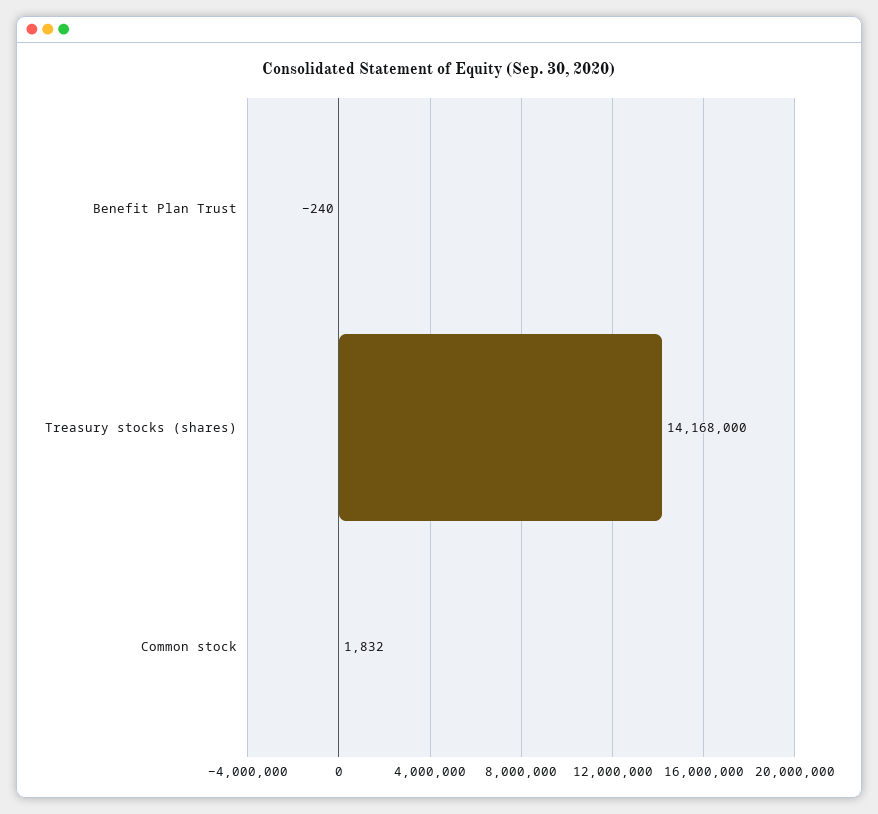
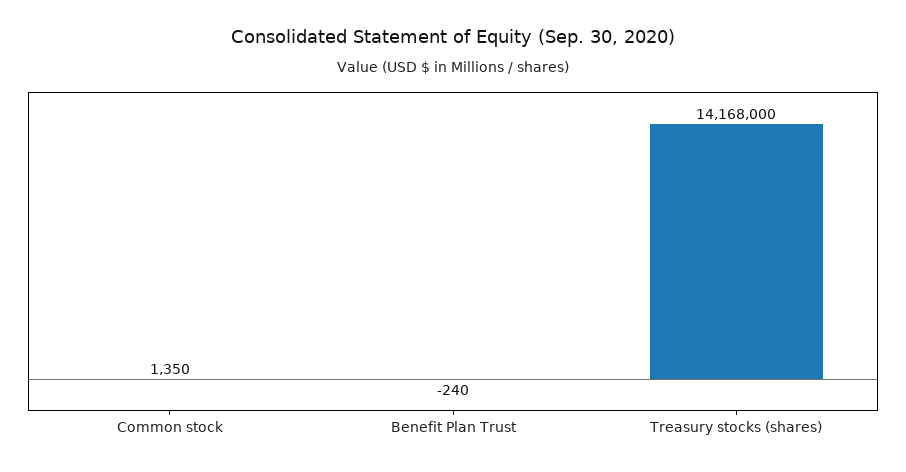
Common stock: 1832 -> 1350

